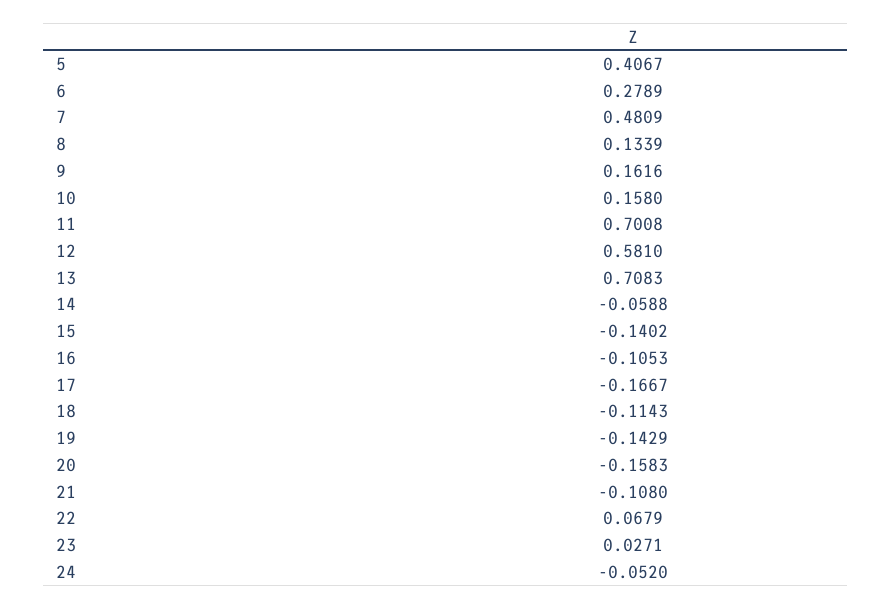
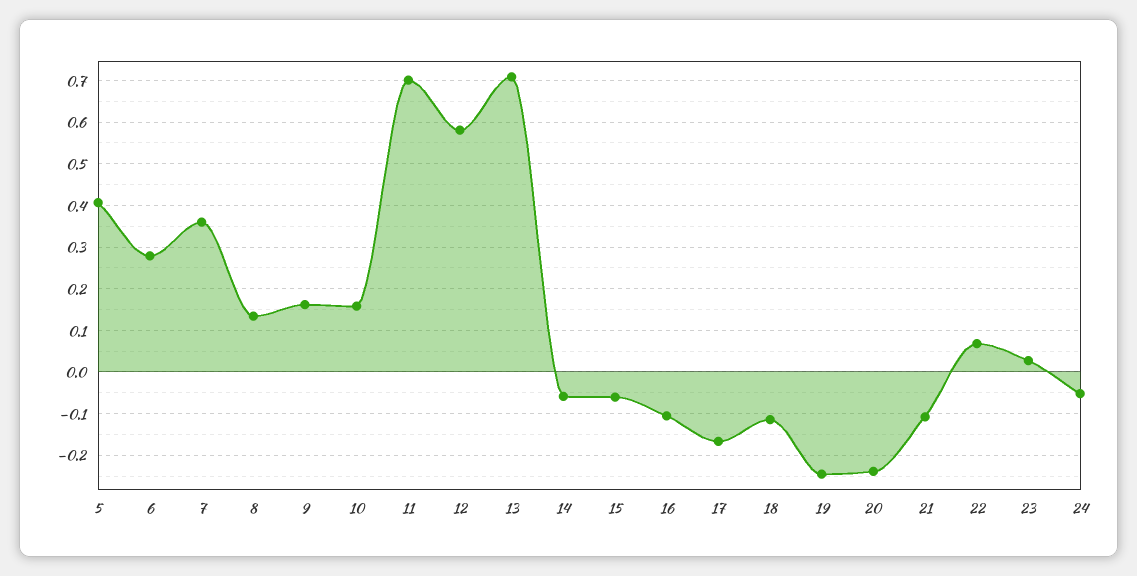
7: 0.4809 -> 0.36
15: -0.1402 -> -0.06
19: -0.1429 -> -0.24
20: -0.1583 -> -0.24

